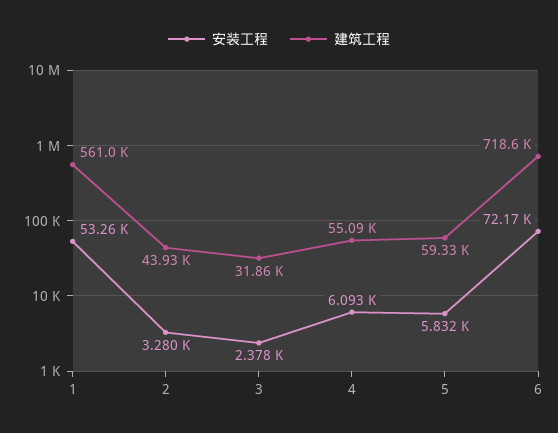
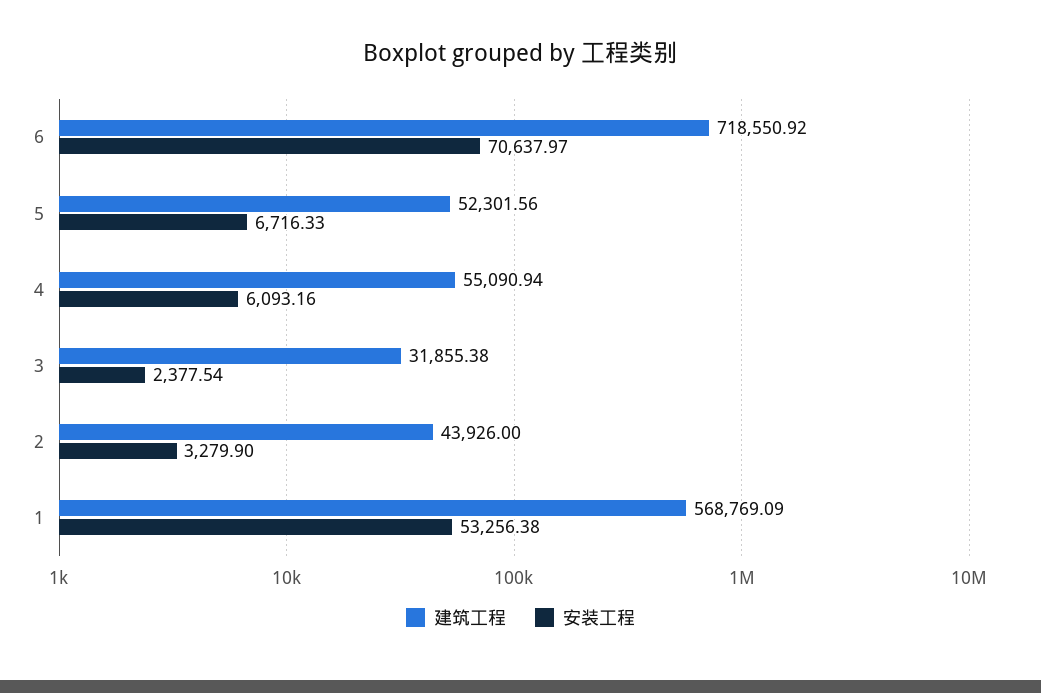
建筑工程, 1: 561000 -> 568769.09
安装工程, 5: 5832 -> 6716.33
建筑工程, 5: 59330 -> 52301.56
安装工程, 6: 72170 -> 70637.97

